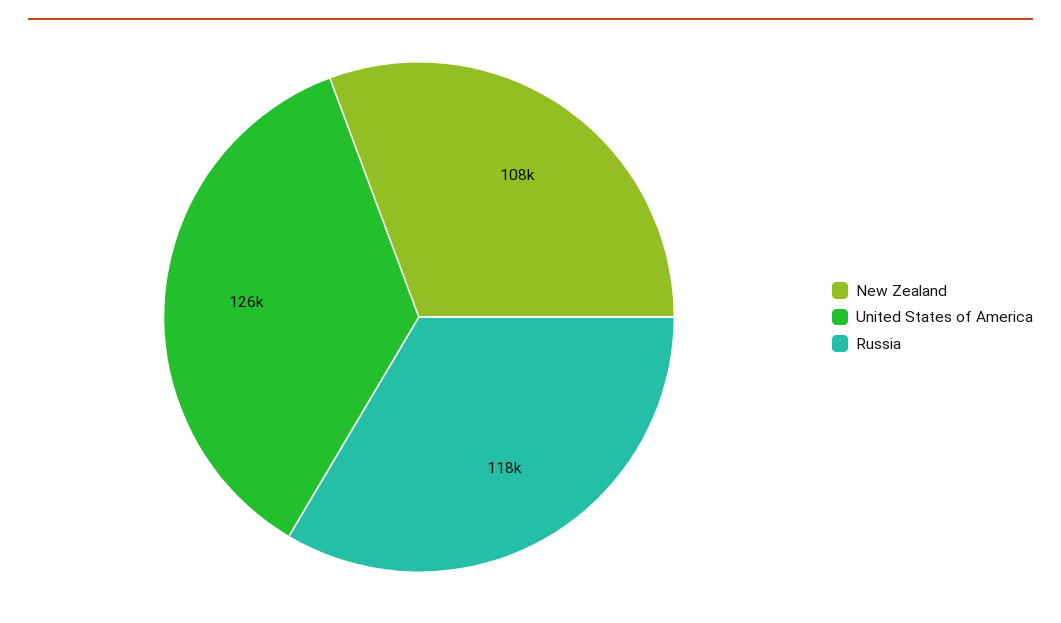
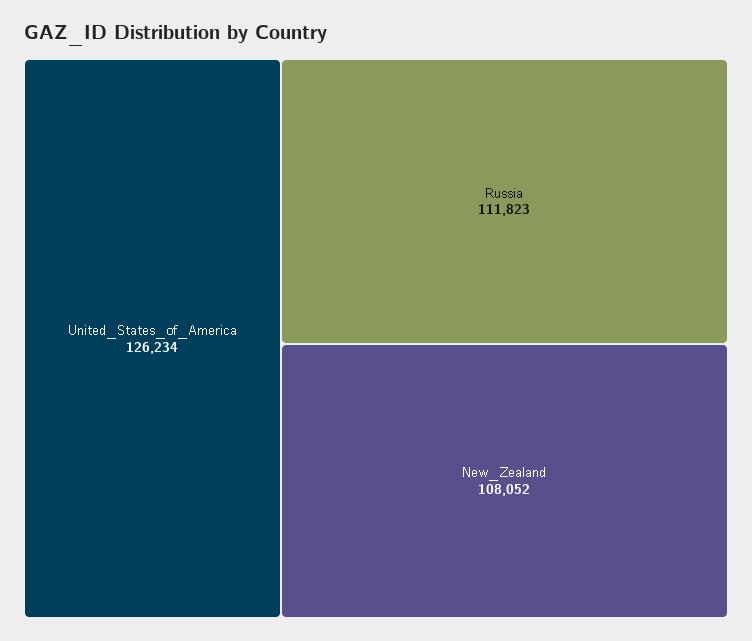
Russia: 118000 -> 111823

